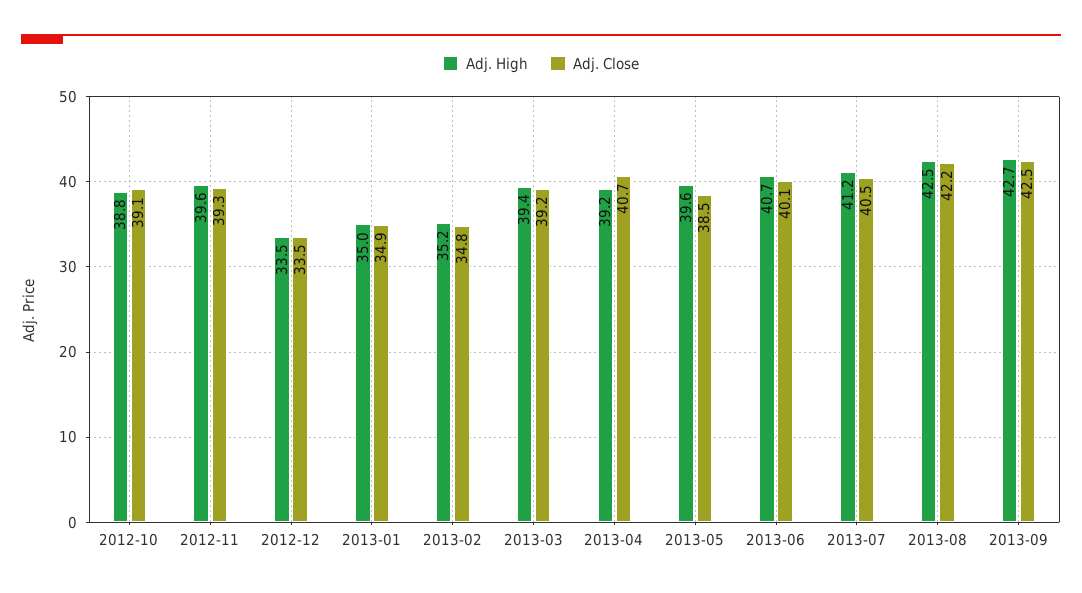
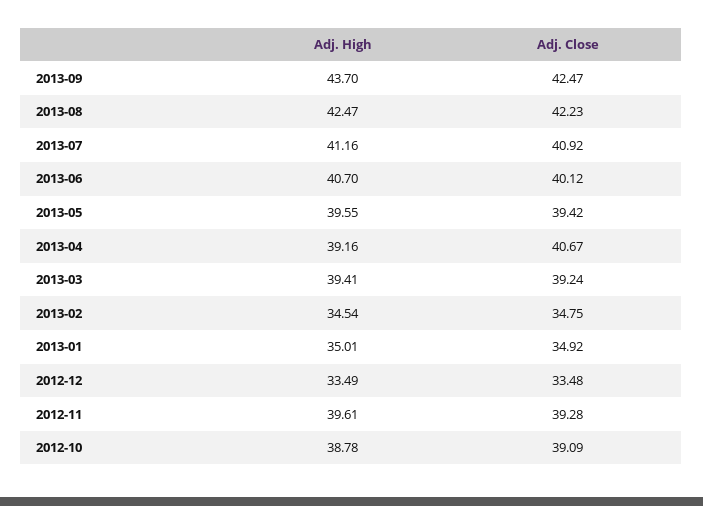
Adj. High, 2013-02: 35.2 -> 34.54
Adj. Close, 2013-05: 38.5 -> 39.42
Adj. Close, 2013-07: 40.5 -> 40.92
Adj. High, 2013-09: 42.7 -> 43.7

